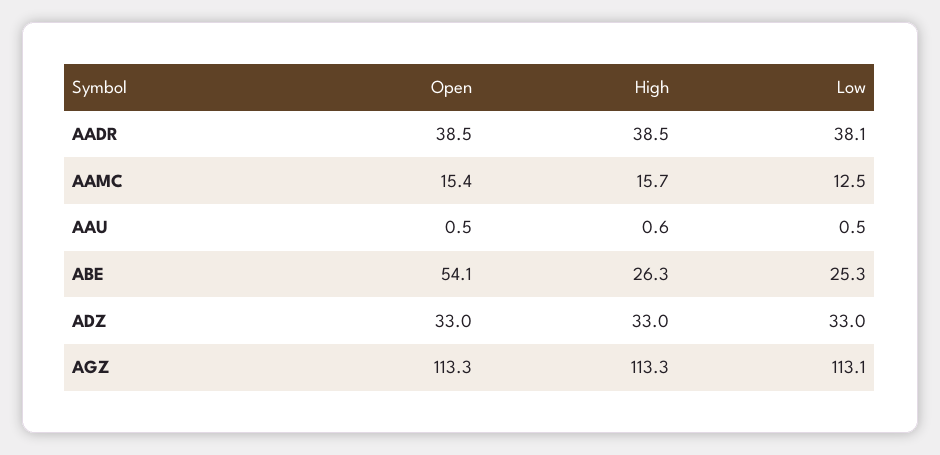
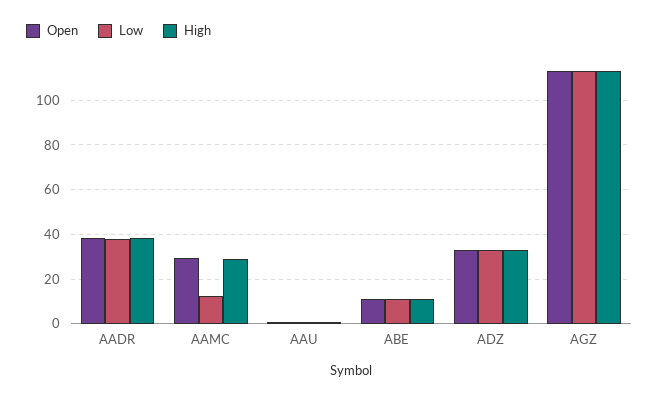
Open, AAMC: 15.4 -> 30
High, AAMC: 15.7 -> 30
Open, ABE: 54.1 -> 10
High, ABE: 26.3 -> 10
Low, ABE: 25.3 -> 10

